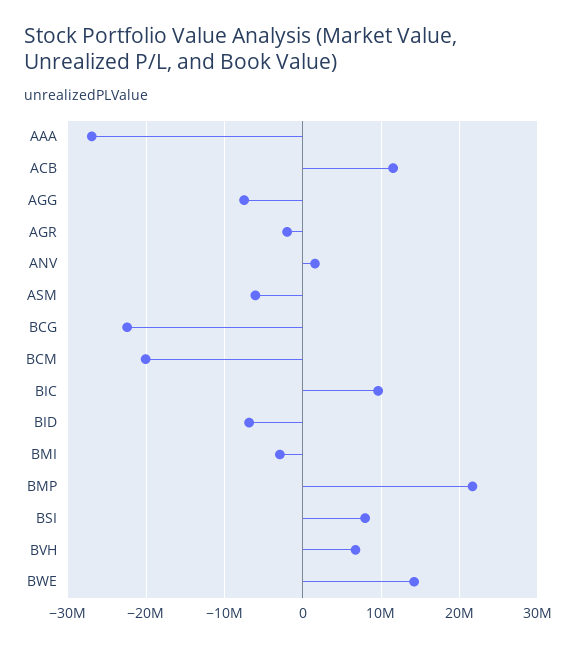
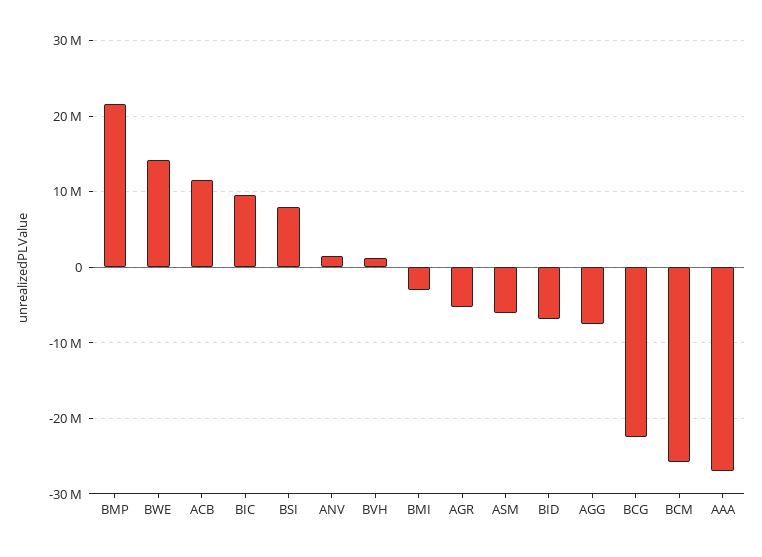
AGR: -2000000 -> -5000000
BCM: -20000000 -> -26000000
BVH: 7000000 -> 1000000

